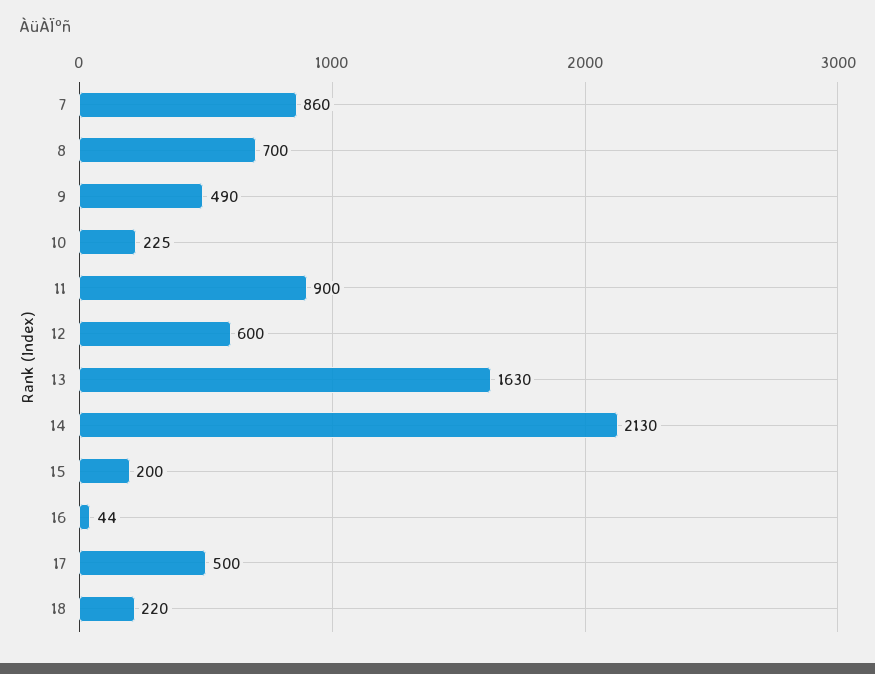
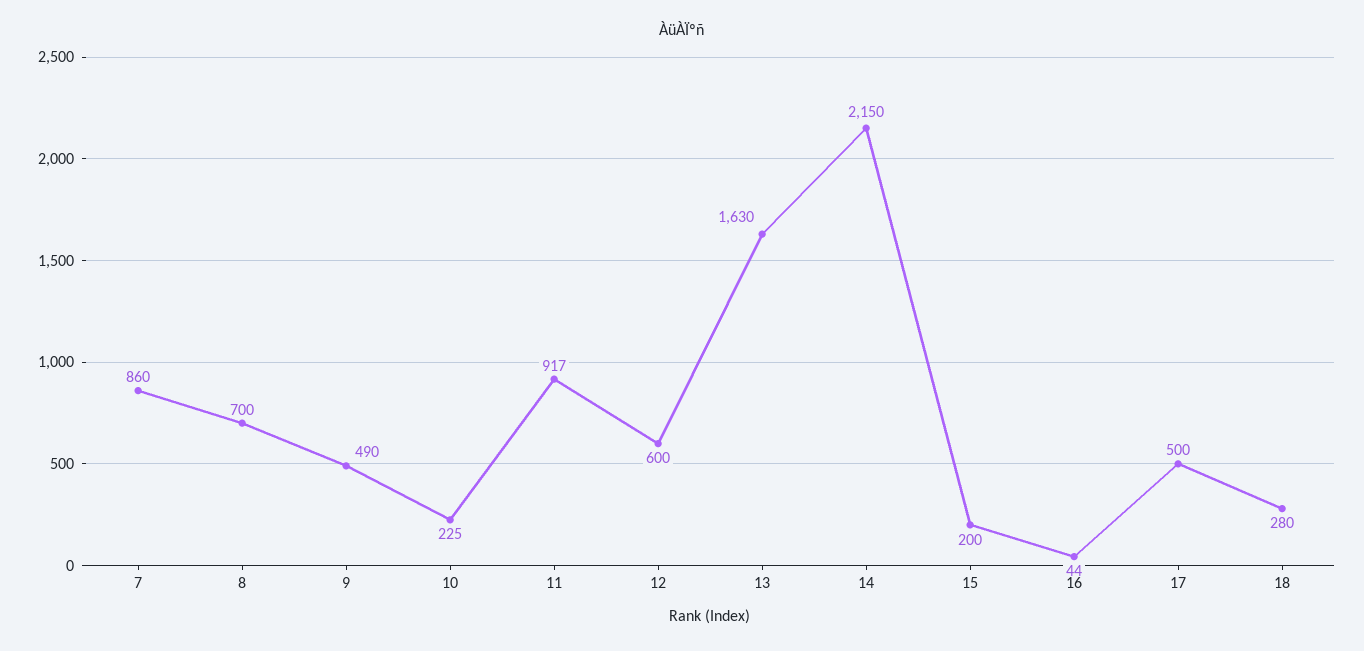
11: 900 -> 917
14: 2130 -> 2150
18: 220 -> 280

